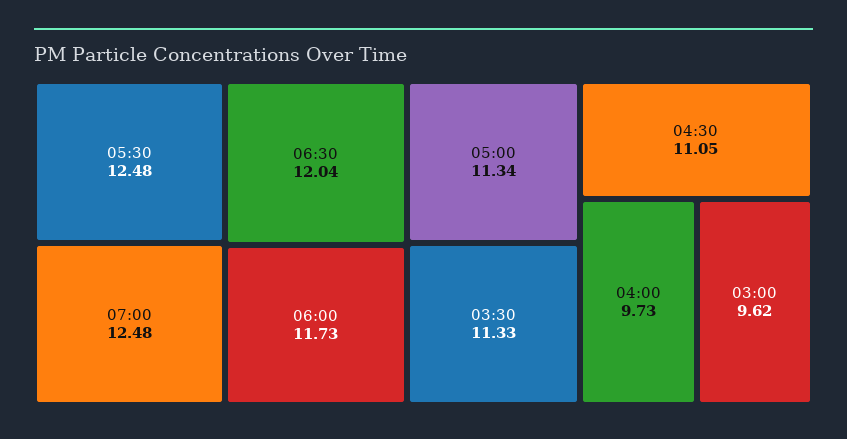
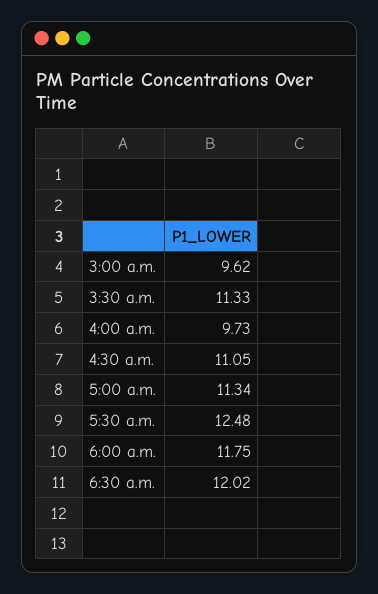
07:00: 12.48 -> none
06:30: 12.04 -> 12.02
06:00: 11.73 -> 11.75

